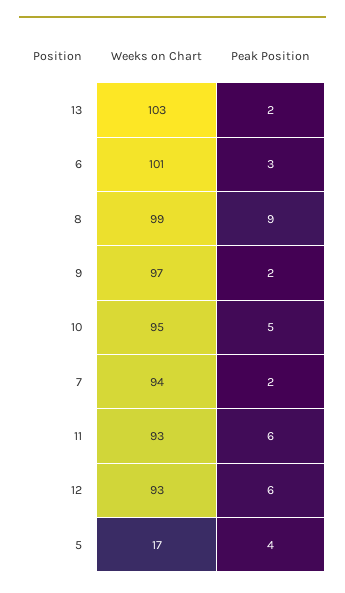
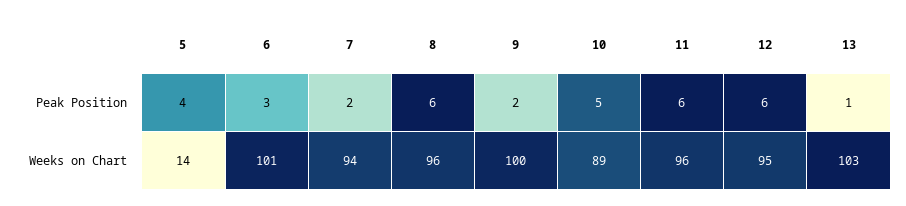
Peak Position, 13: 2 -> 1
Weeks on Chart, 8: 99 -> 96
Peak Position, 8: 9 -> 6
Weeks on Chart, 9: 97 -> 100
Weeks on Chart, 10: 95 -> 89
Weeks on Chart, 11: 93 -> 96
Weeks on Chart, 12: 93 -> 95
Weeks on Chart, 5: 17 -> 14

